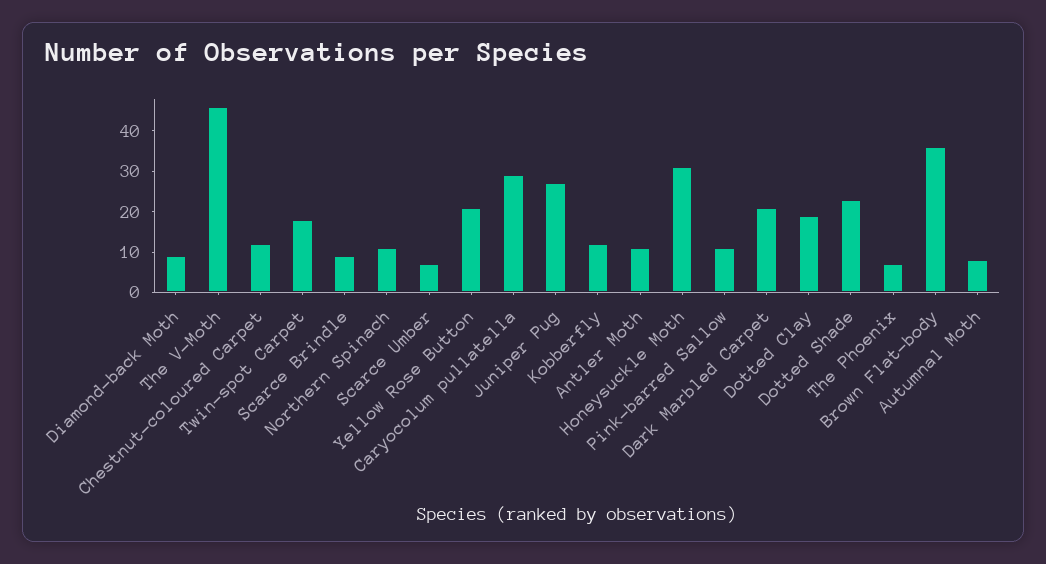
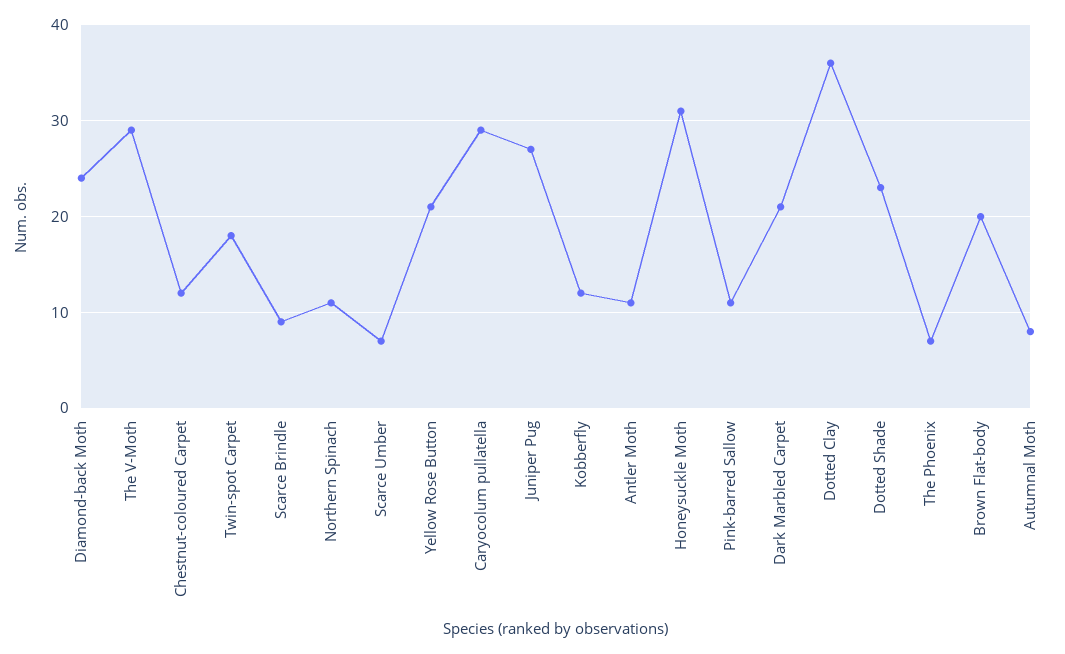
Diamond-back Moth: 10 -> 24
The V-Moth: 45 -> 29
Dotted Clay: 20 -> 36
Brown Flat-body: 35 -> 20

